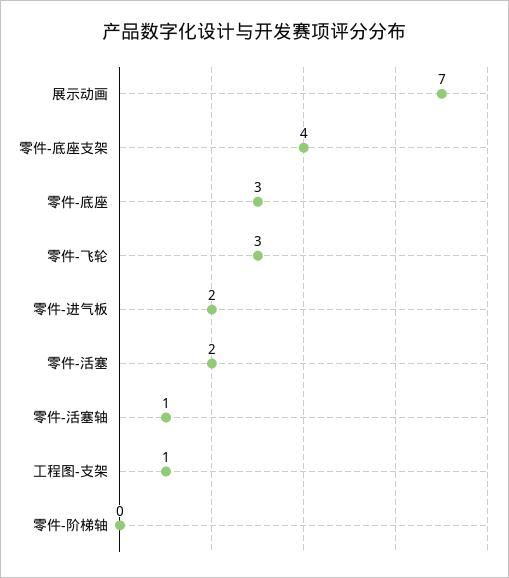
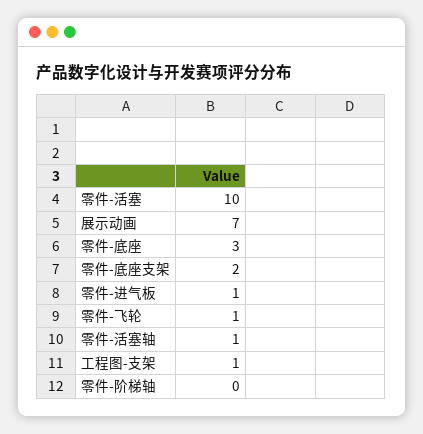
零件-底座支架: 4 -> 2
零件-飞轮: 3 -> 1
零件-进气板: 2 -> 1
零件-活塞: 2 -> 10

